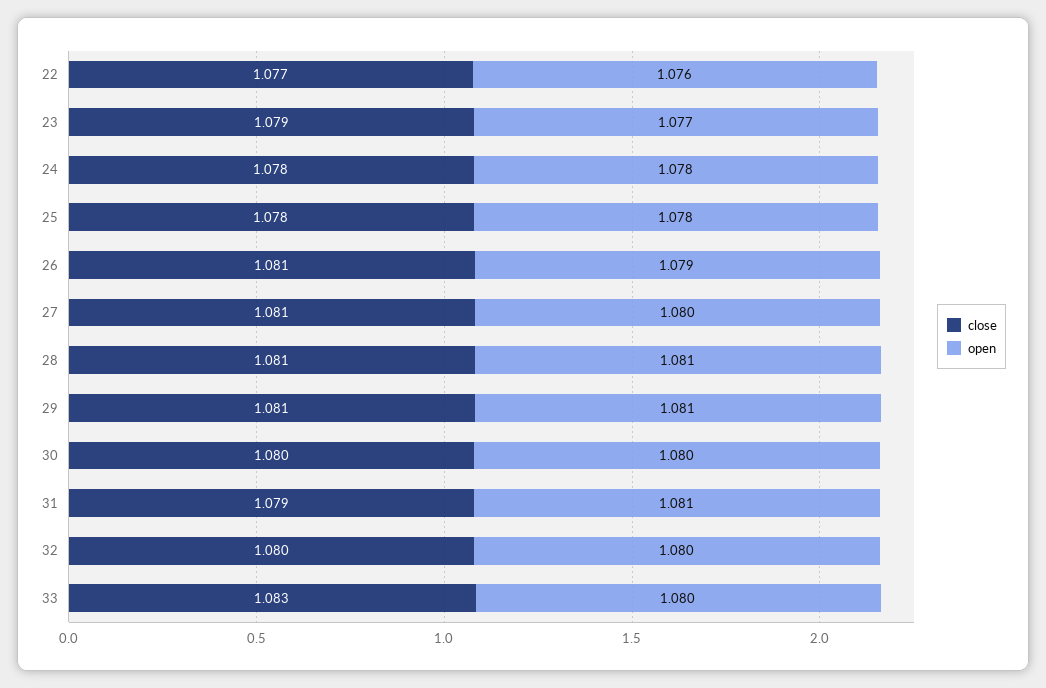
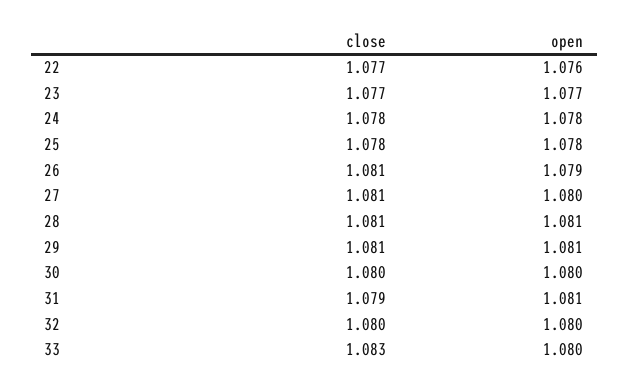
close, 23: 1.079 -> 1.077

